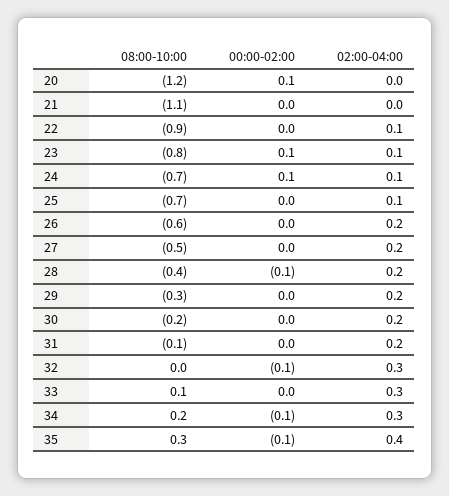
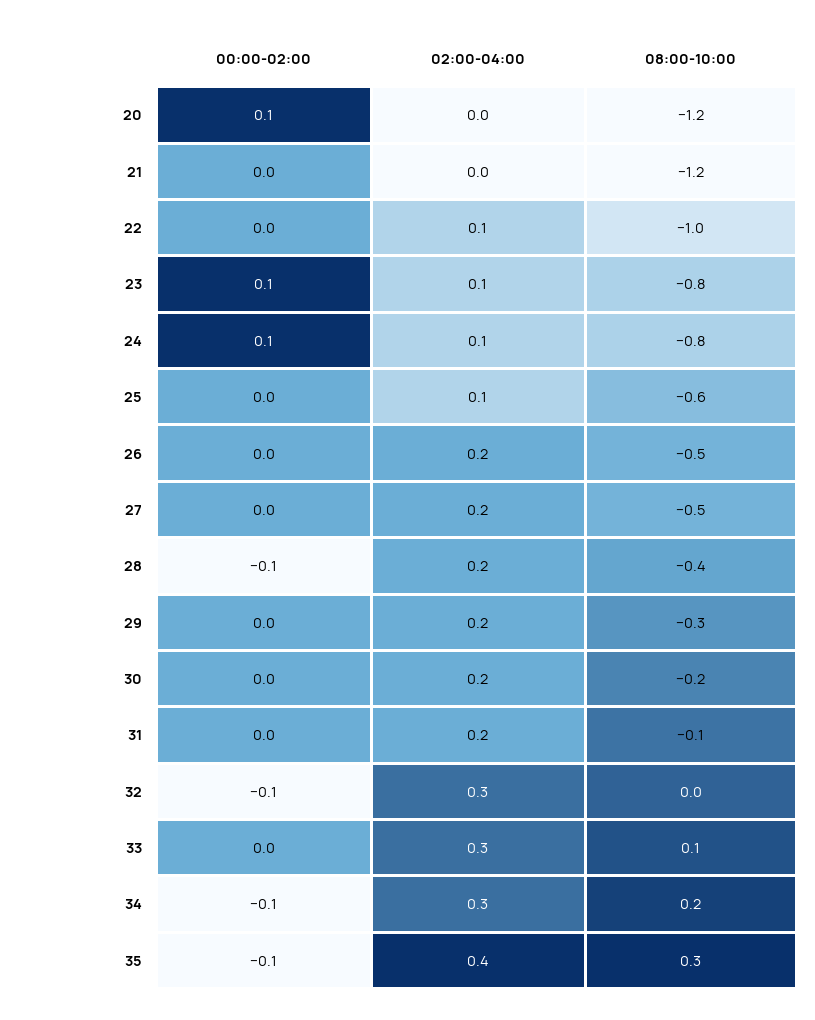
08:00-10:00, 21: -1.1 -> -1.2
08:00-10:00, 22: -0.9 -> -1
08:00-10:00, 24: -0.7 -> -0.8
08:00-10:00, 25: -0.7 -> -0.6
08:00-10:00, 26: -0.6 -> -0.5

